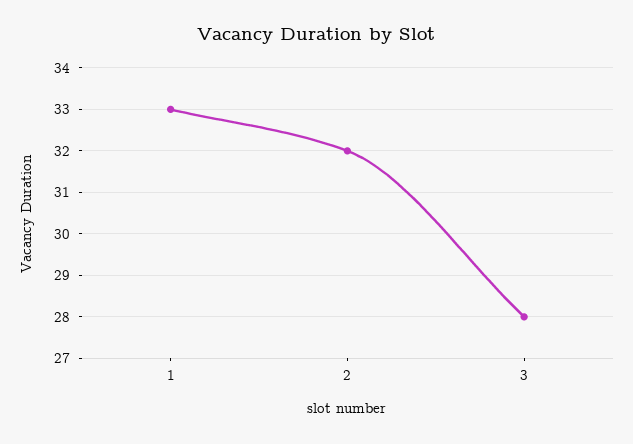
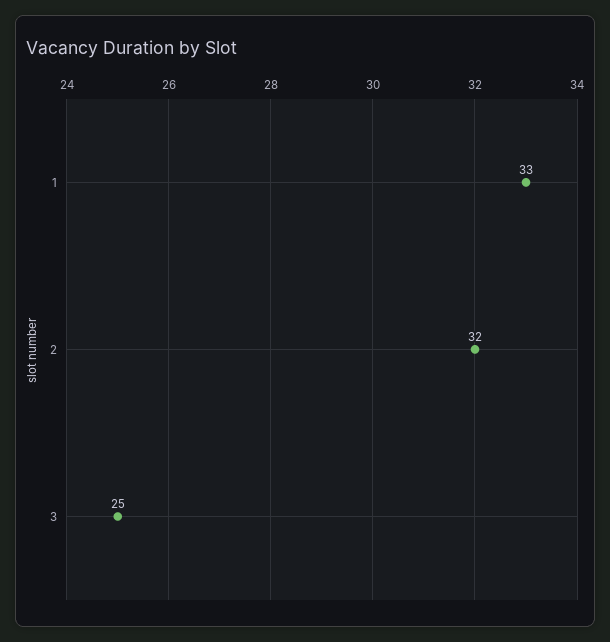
3: 28 -> 25

